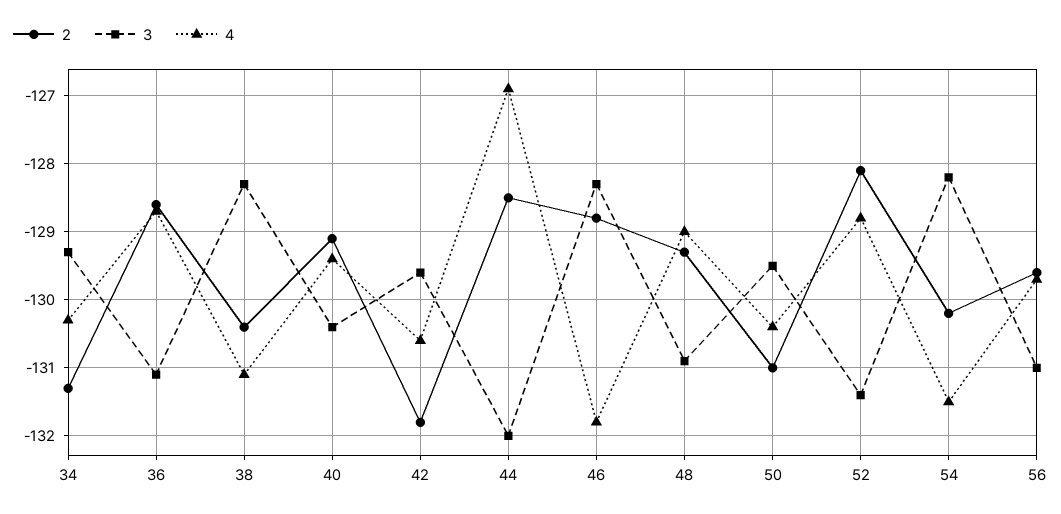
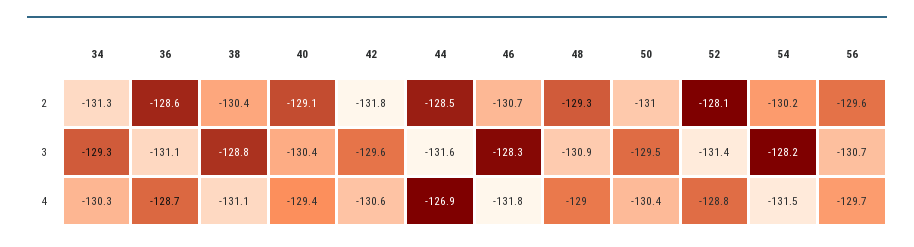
3, 38: -128.3 -> -128.8
3, 44: -132 -> -131.6
2, 46: -128.8 -> -130.7
3, 56: -131 -> -130.7

